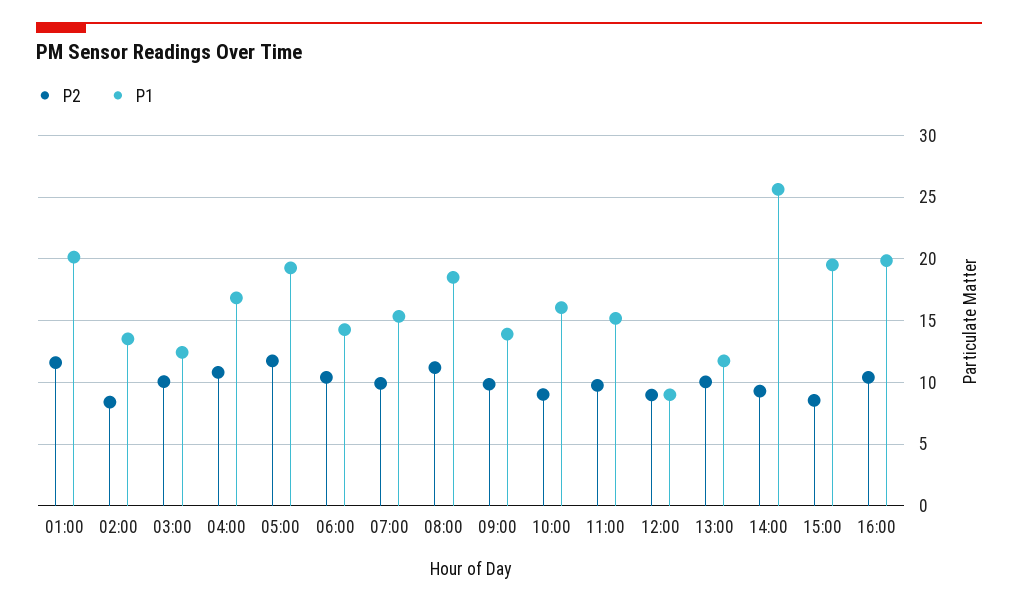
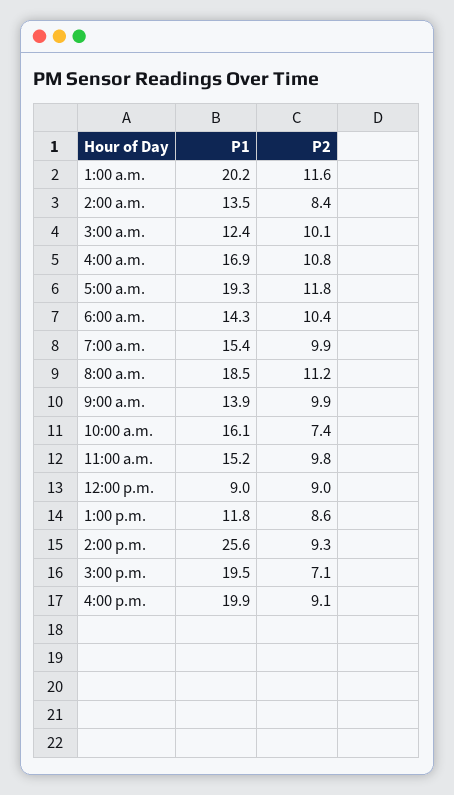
P2, 10:00: 9 -> 7.4
P2, 13:00: 10 -> 8.6
P2, 15:00: 8.5 -> 7.1
P2, 16:00: 10.5 -> 9.1

